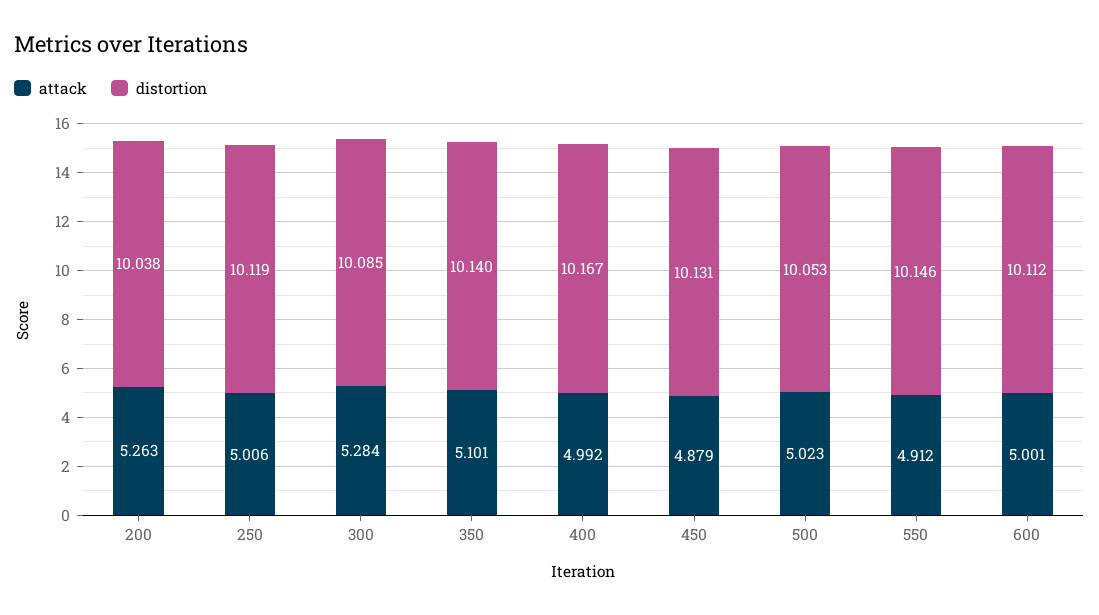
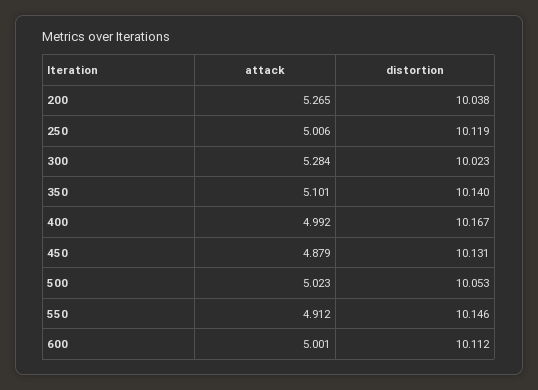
attack, 200: 5.263 -> 5.265
distortion, 300: 10.085 -> 10.023

